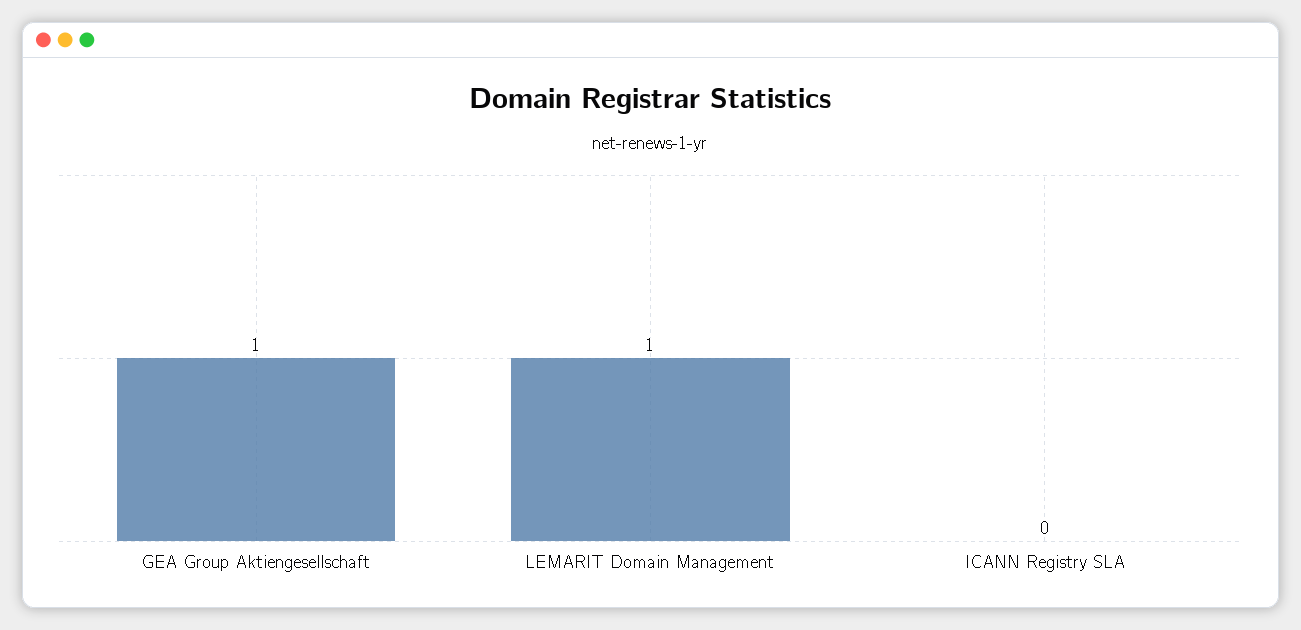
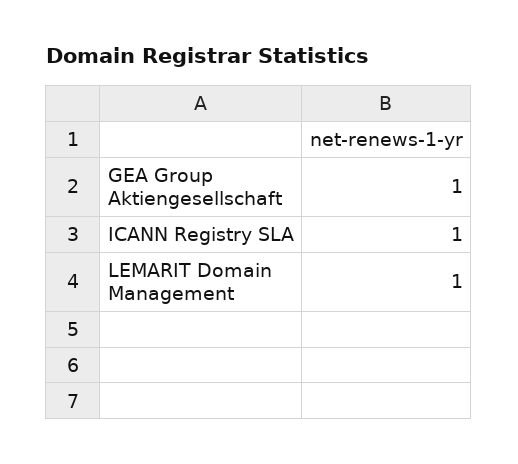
ICANN Registry SLA: 0 -> 1

